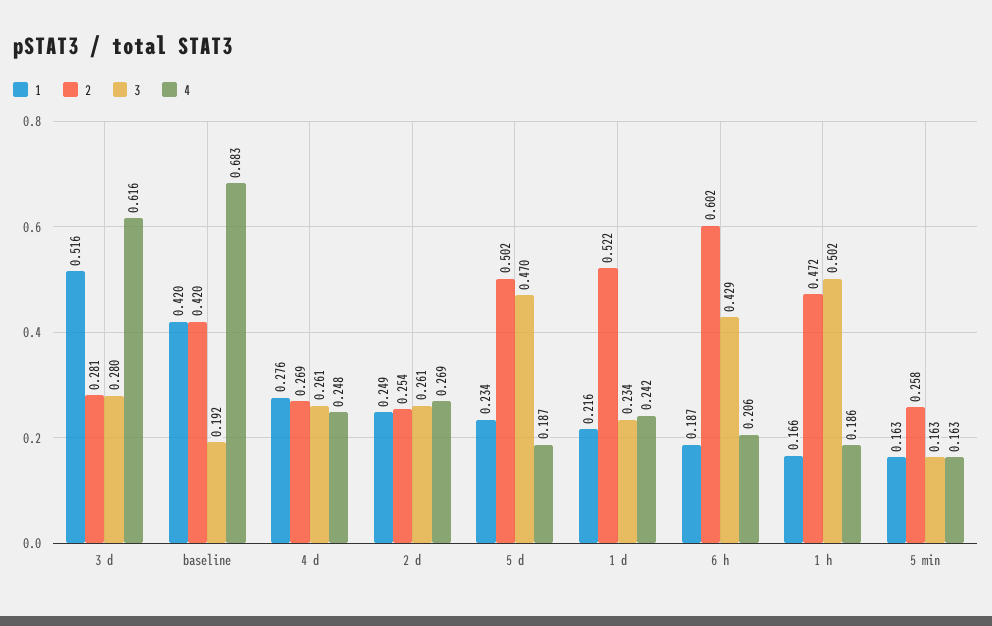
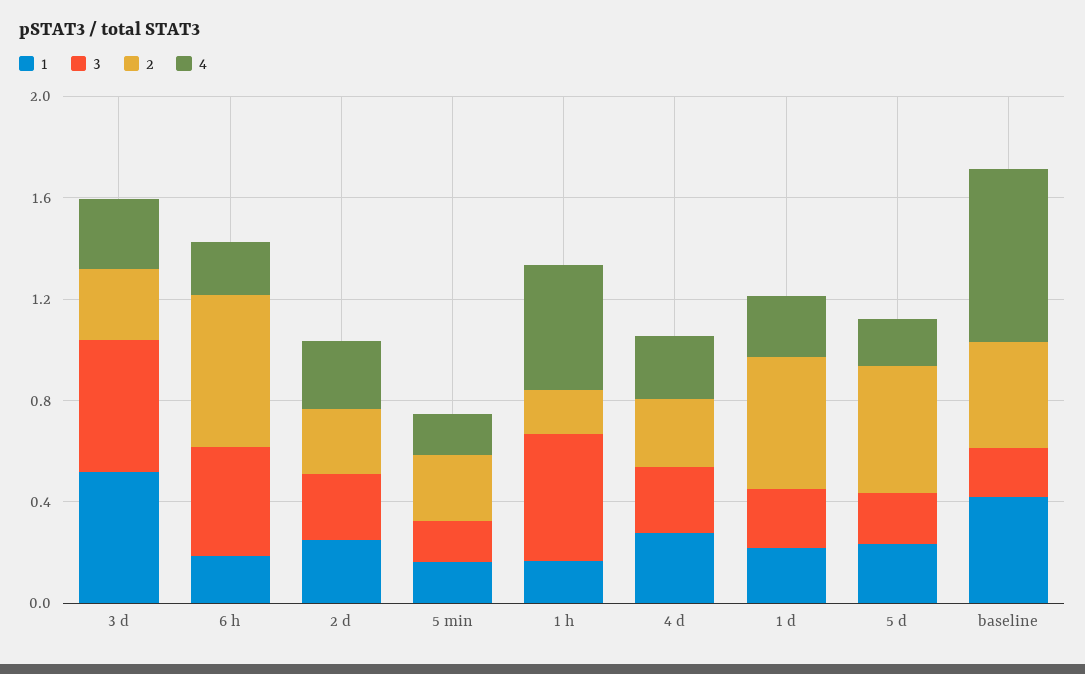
3, 3 d: 0.28 -> 0.5
4, 3 d: 0.616 -> 0.3
3, 5 d: 0.47 -> 0.2
2, 1 h: 0.472 -> 0.2
4, 1 h: 0.186 -> 0.5

